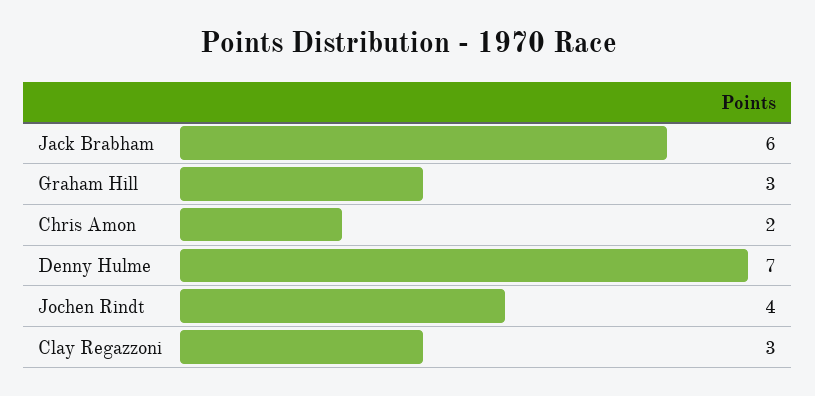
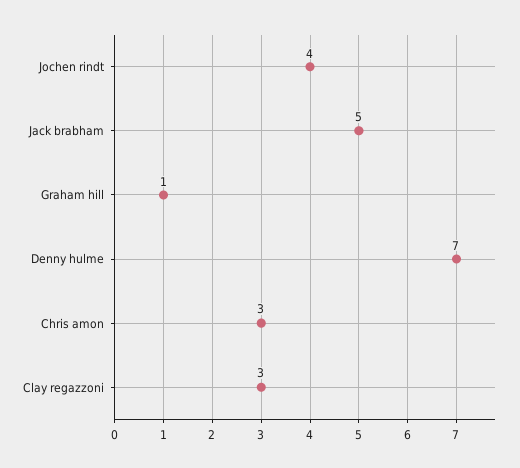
Jack Brabham: 6 -> 5
Graham Hill: 3 -> 1
Chris Amon: 2 -> 3

